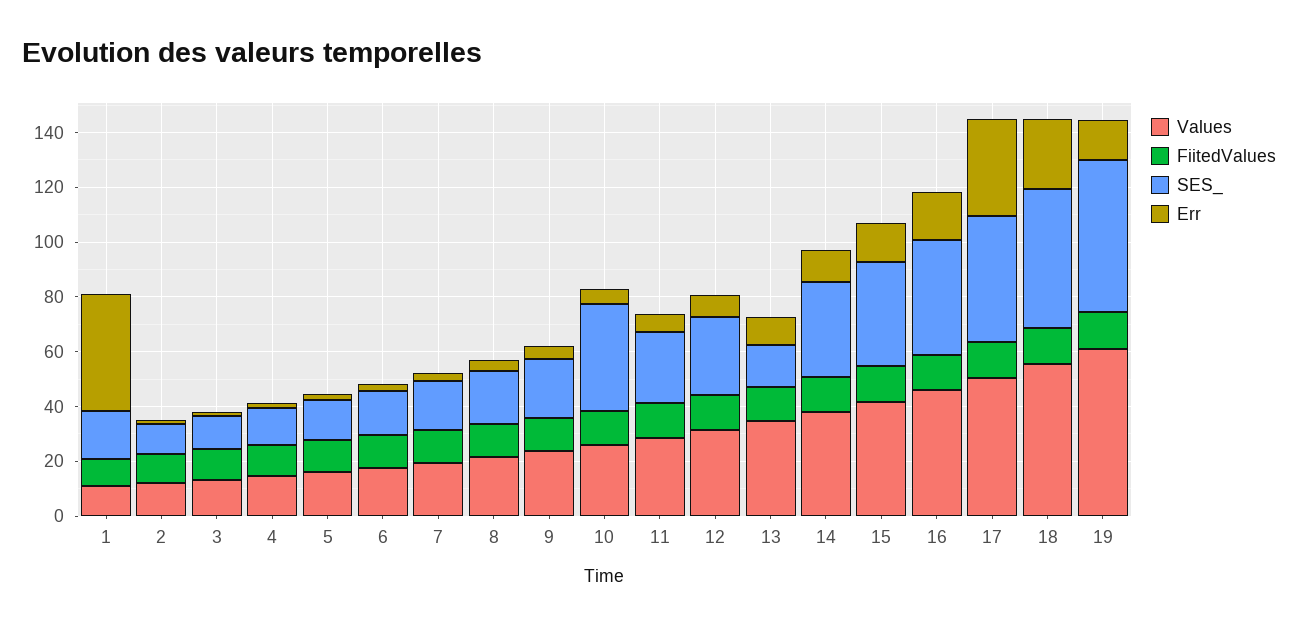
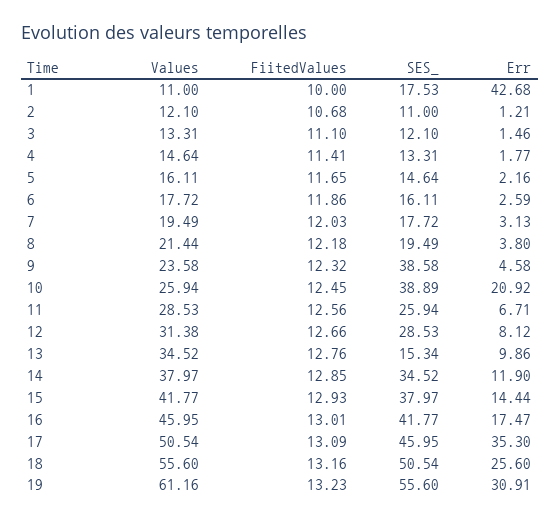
SES_, 9: 20 -> 38.58
Err, 10: 5 -> 20.92
Err, 19: 15 -> 30.91

